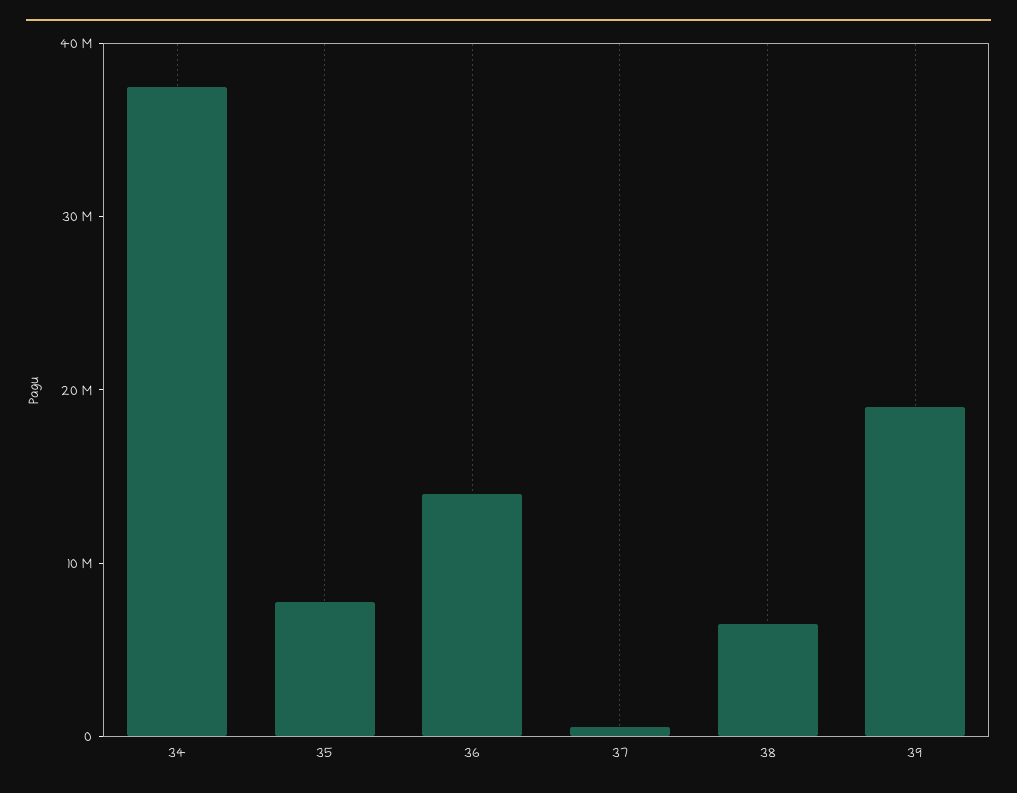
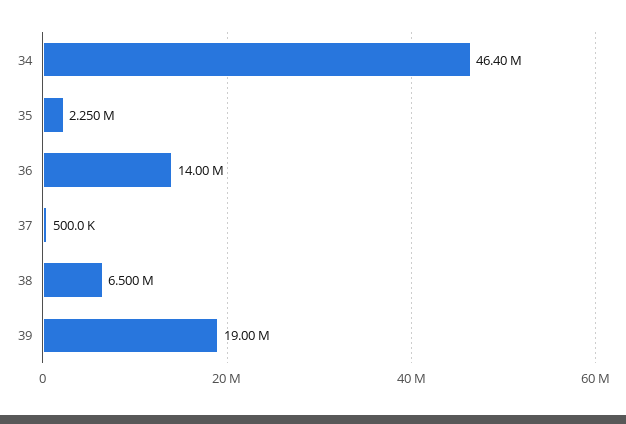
34: 38000000 -> 46400000
35: 8000000 -> 2250000

